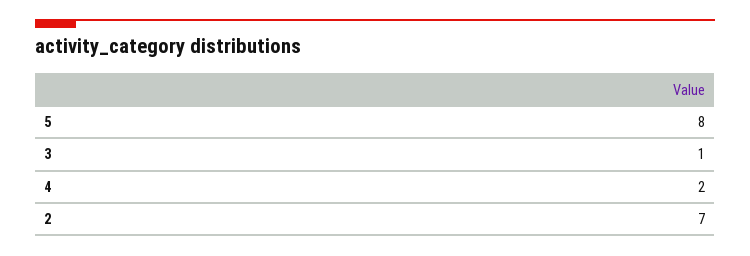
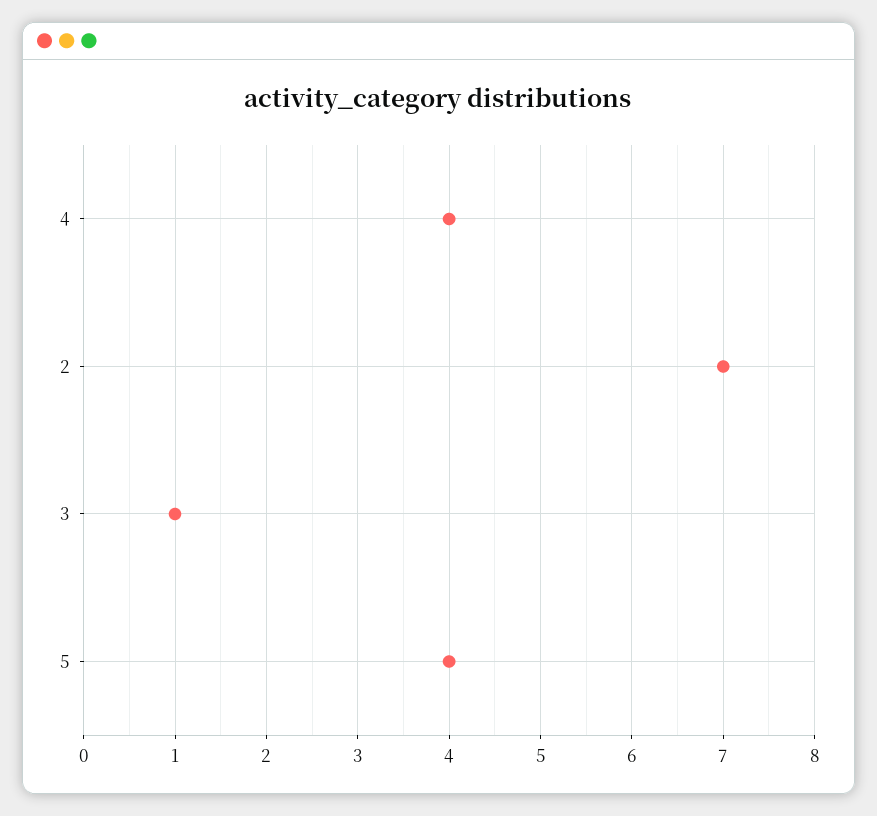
5: 8 -> 4
4: 2 -> 4

